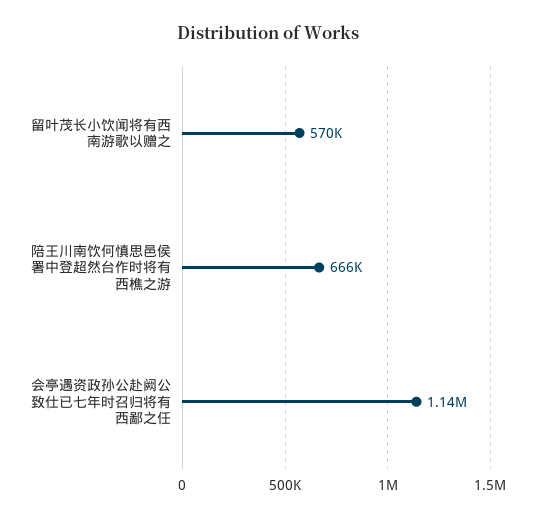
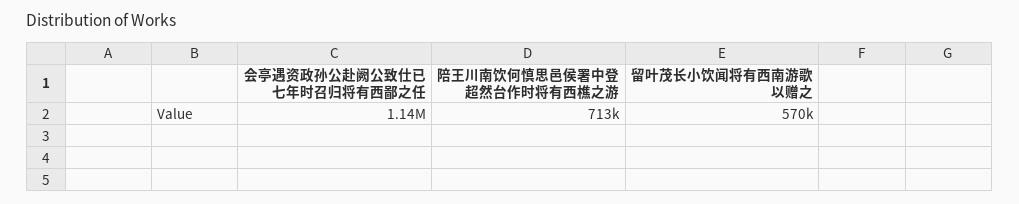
陪王川南饮何慎思邑侯署中登超然台作时将有西樵之游: 666000 -> 713000

